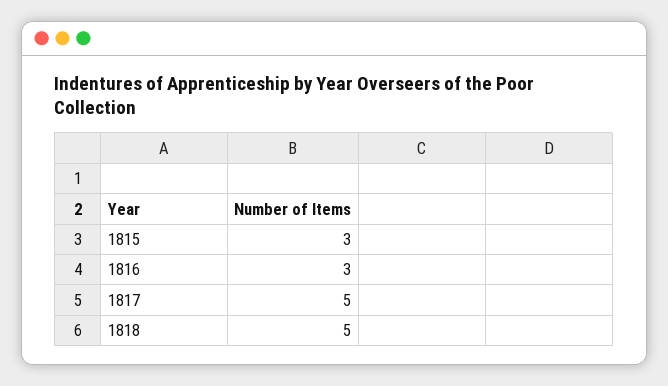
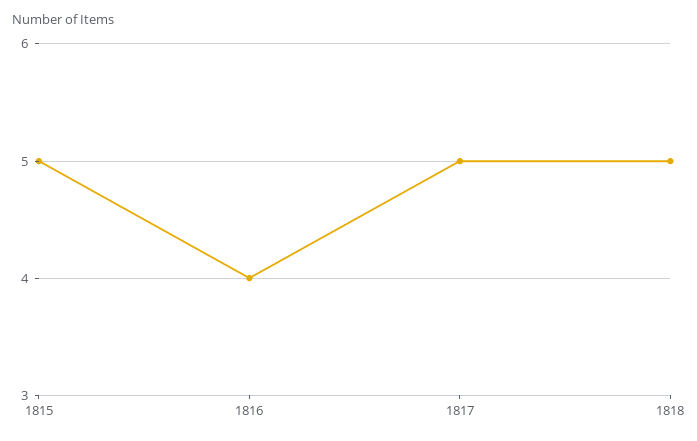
1815: 3 -> 5
1816: 3 -> 4

